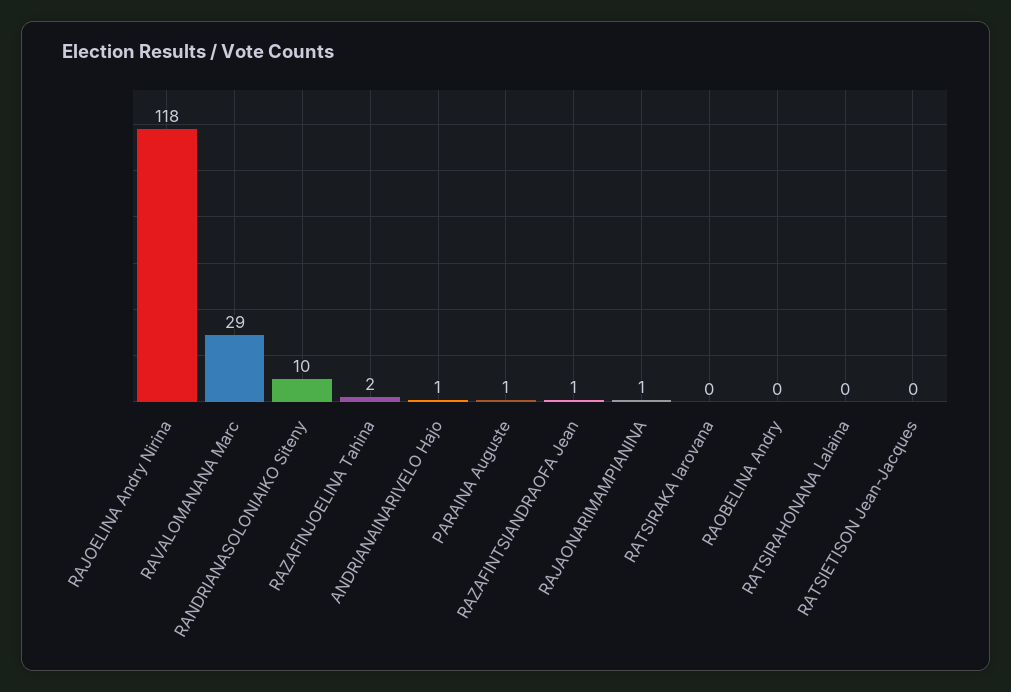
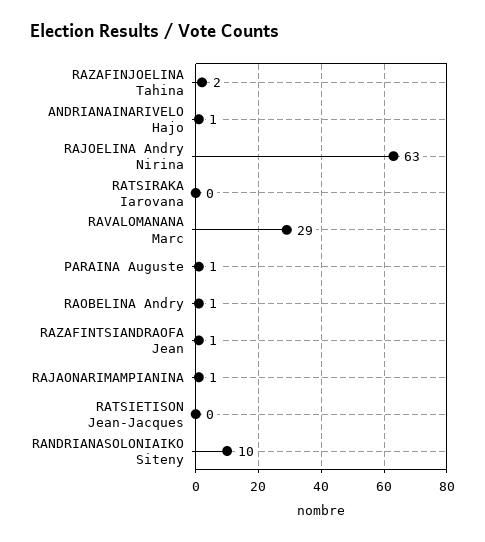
RAJOELINA Andry Nirina: 118 -> 63
RAOBELINA Andry: 0 -> 1
RATSIRAHONANA Lalaina: 0 -> none

